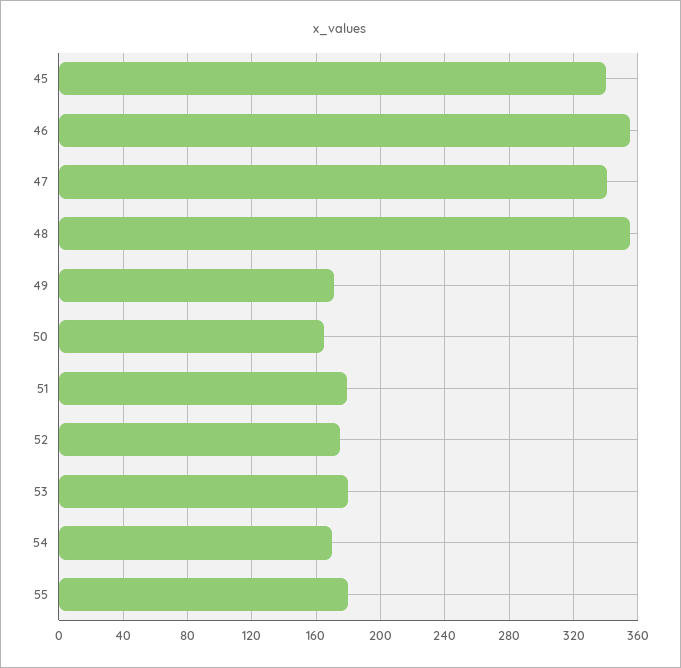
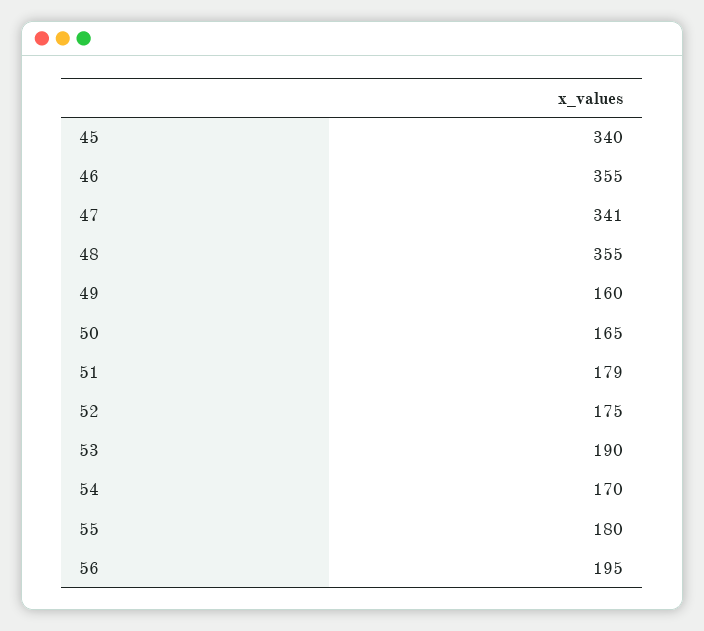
49: 170 -> 160
53: 180 -> 190
56: none -> 195

